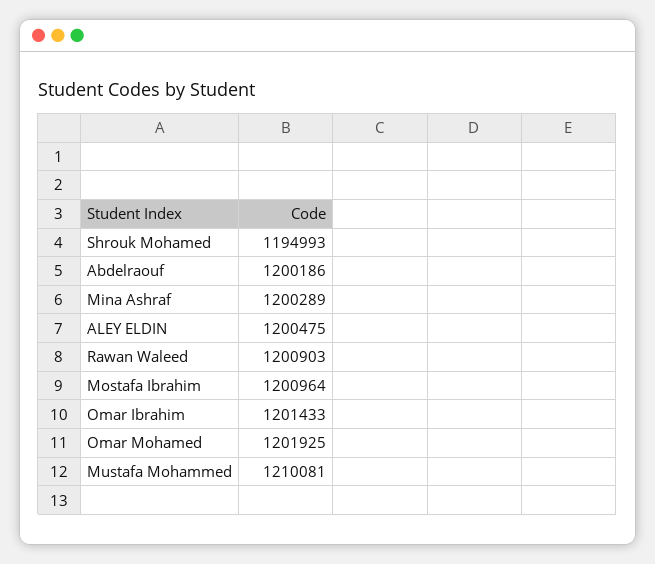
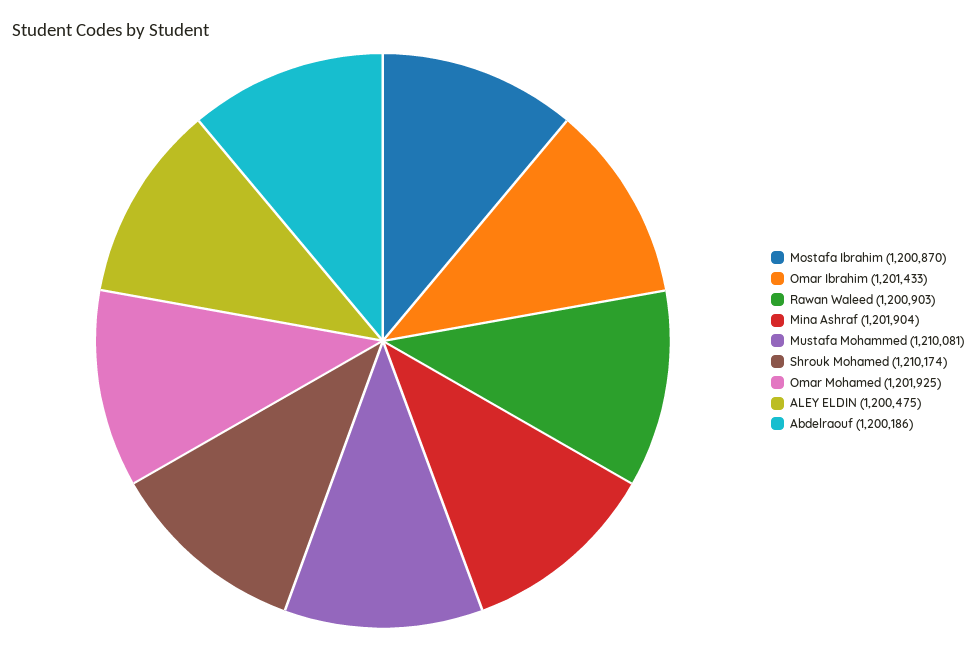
Shrouk Mohamed: 1194993 -> 1210174
Mina Ashraf: 1200289 -> 1201904
Mostafa Ibrahim: 1200964 -> 1200870

